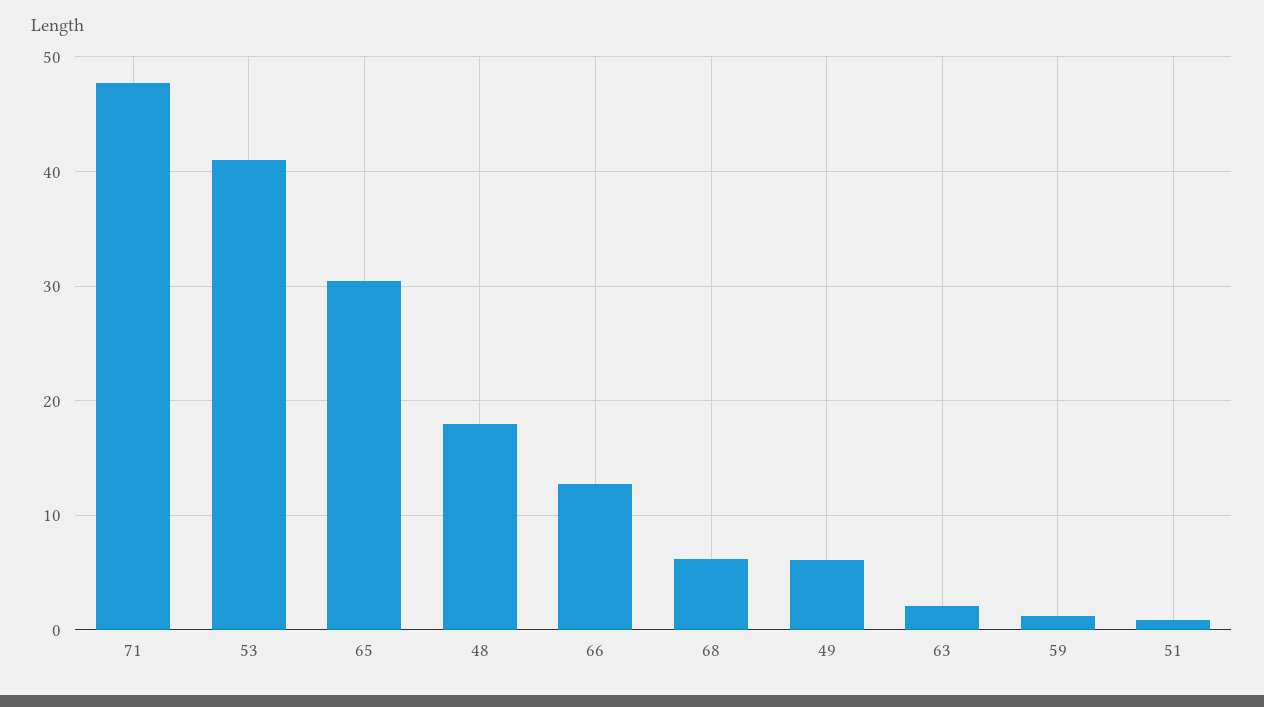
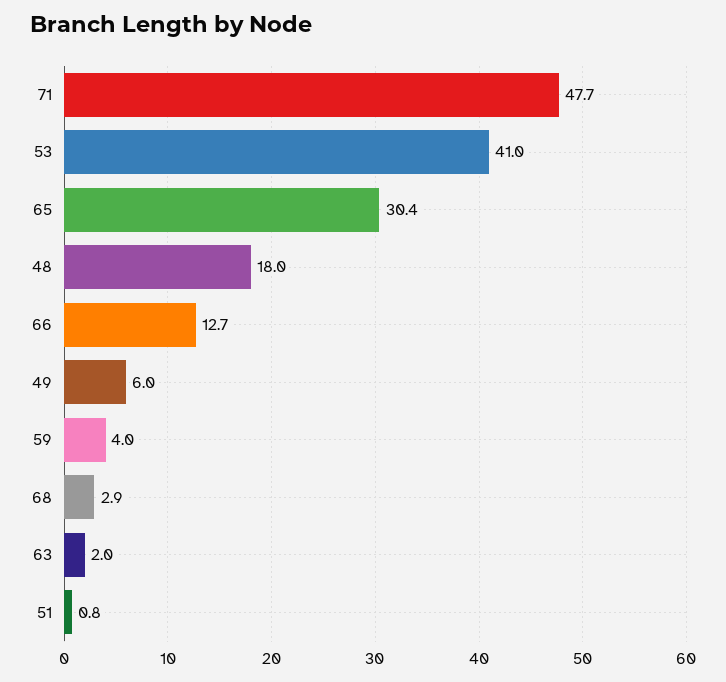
68: 6 -> 2.9
59: 1 -> 4

